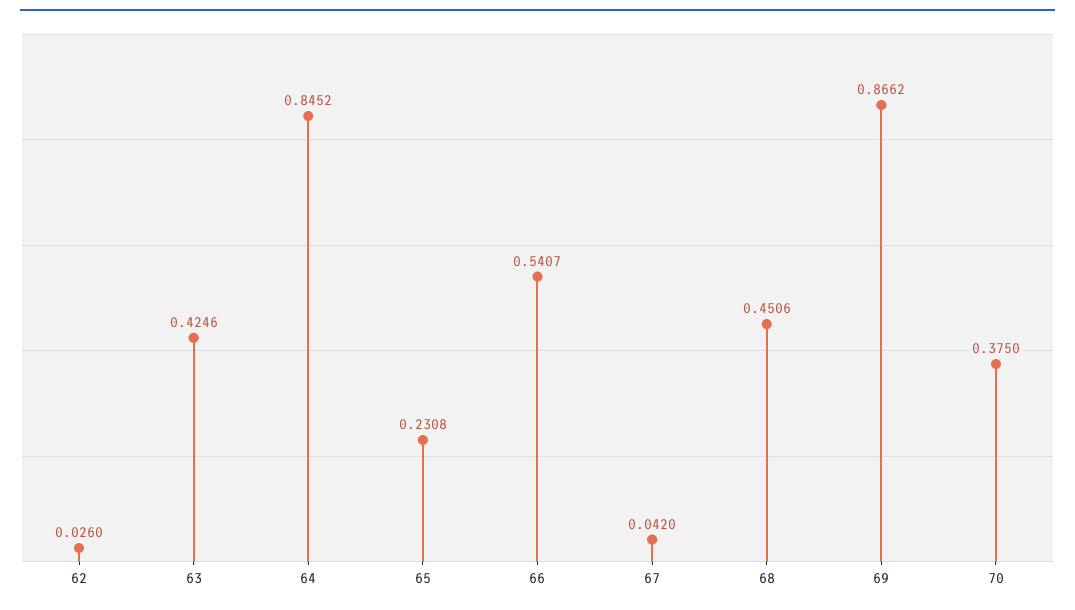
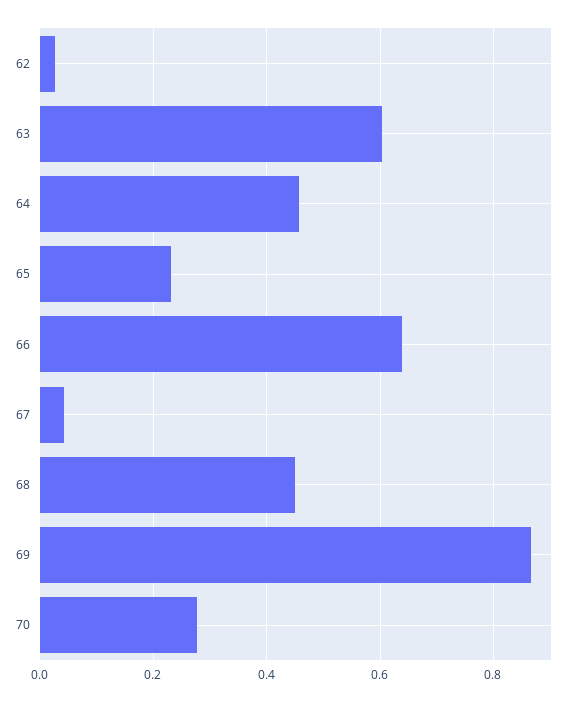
63: 0.4246 -> 0.6
64: 0.8452 -> 0.46
66: 0.5407 -> 0.64
70: 0.375 -> 0.28

